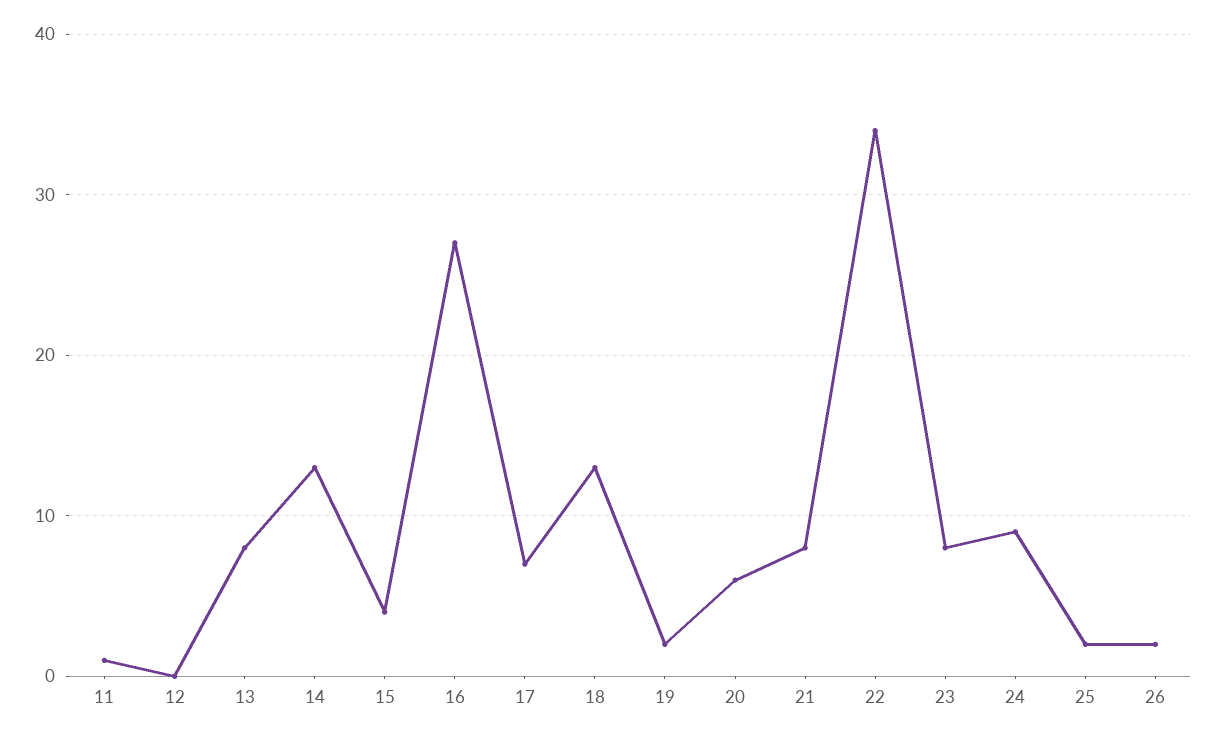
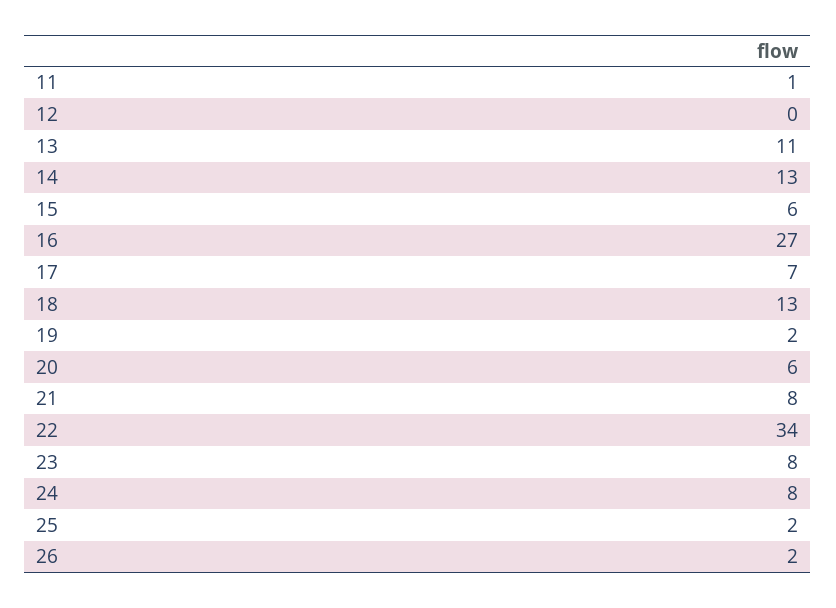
13: 8 -> 11
15: 4 -> 6
24: 9 -> 8

